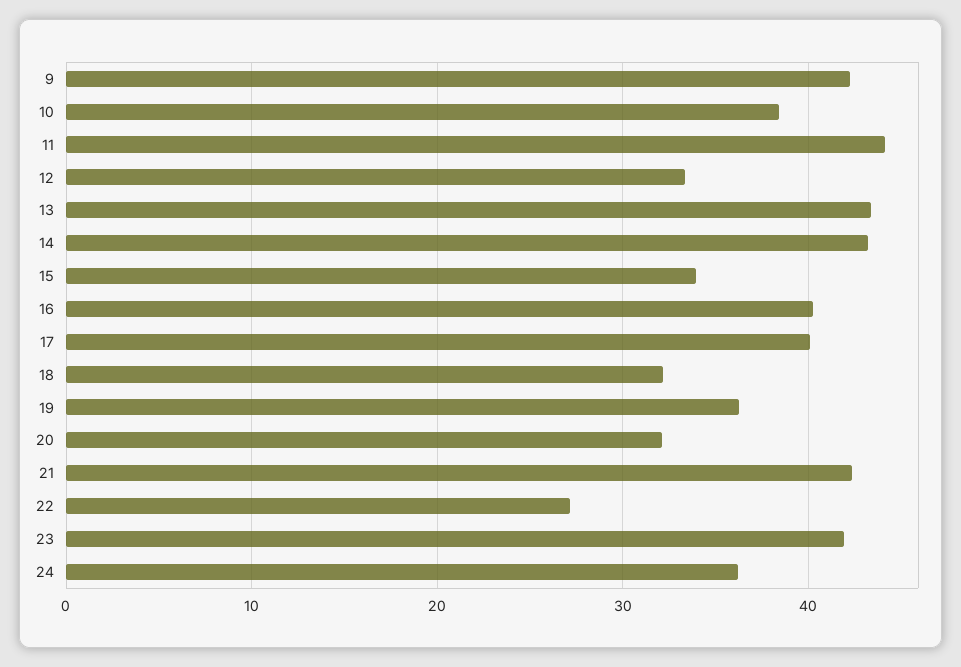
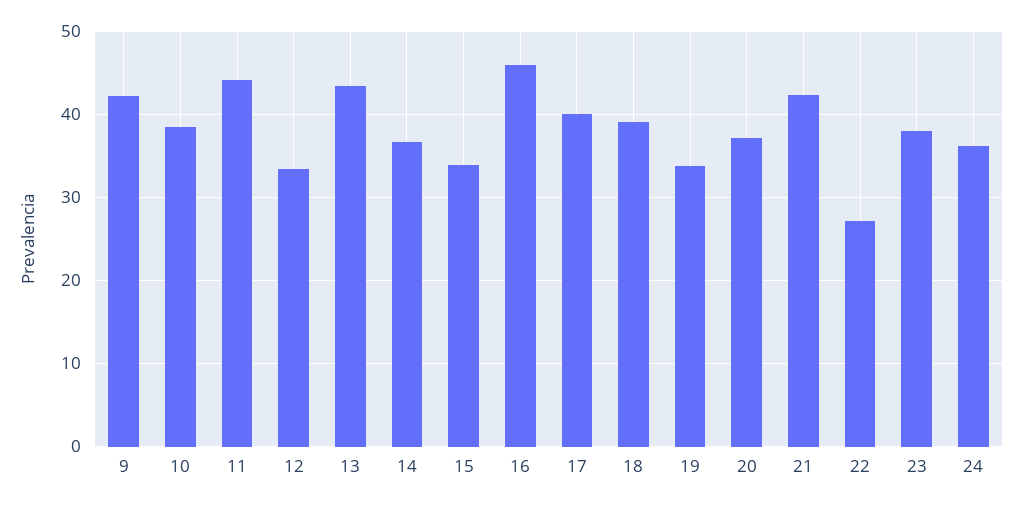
14: 43 -> 37
16: 40 -> 46
18: 32 -> 39
19: 36 -> 34
20: 32 -> 37
23: 42 -> 38

